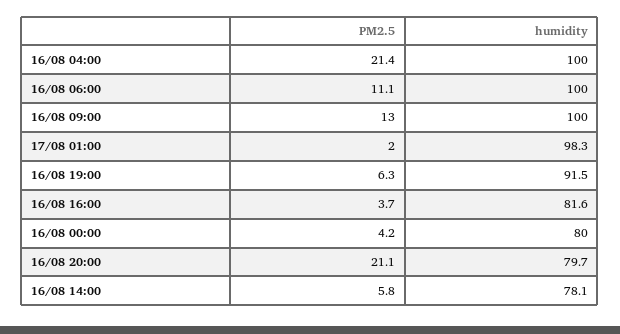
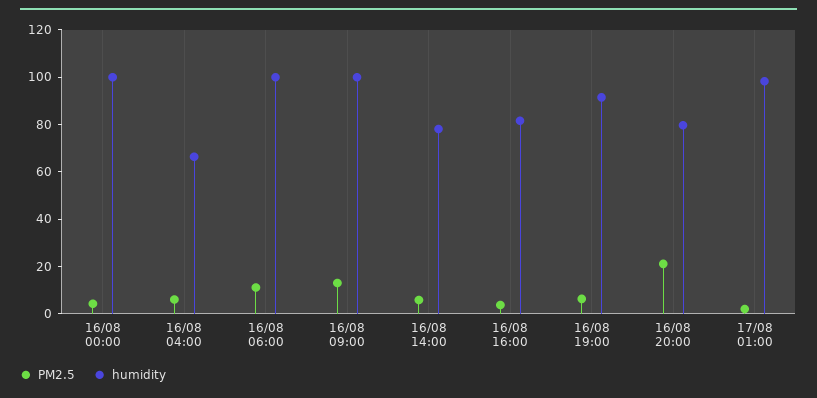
PM2.5, 16/08 04:00: 21.4 -> 5
humidity, 16/08 04:00: 100 -> 65
humidity, 16/08 00:00: 80 -> 100

